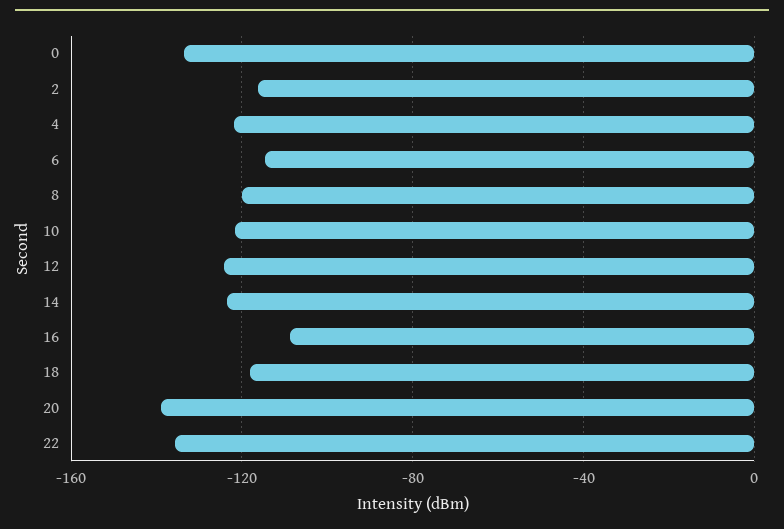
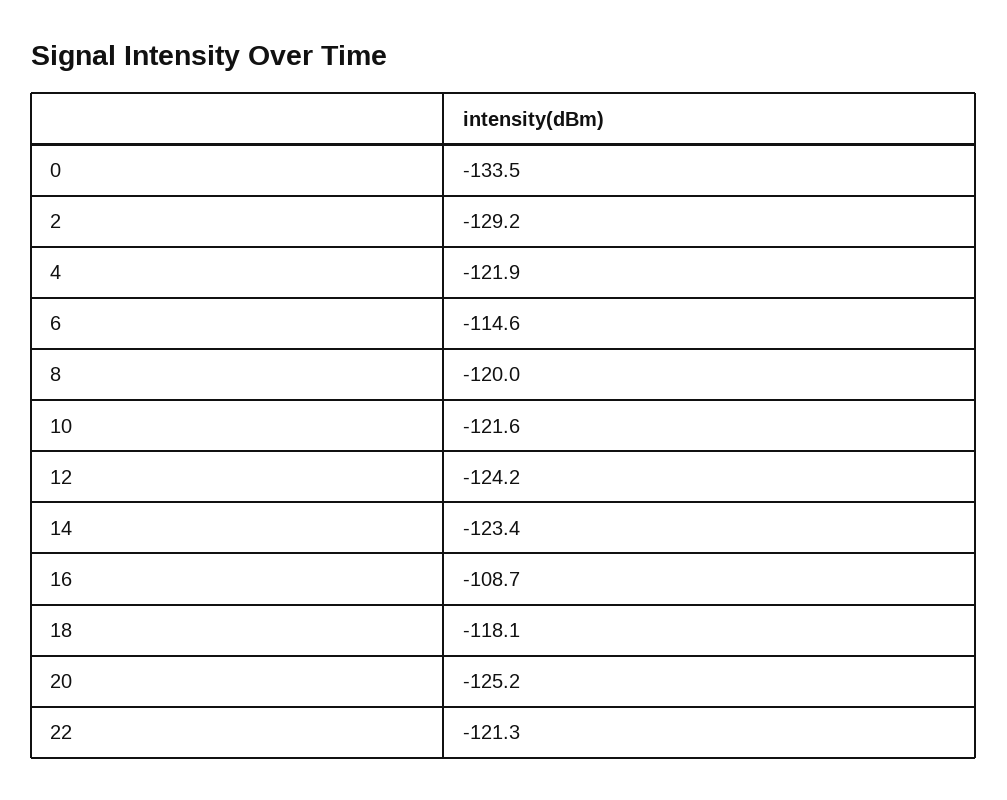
2: -115 -> -129.2
20: -140 -> -125.2
22: -135 -> -121.3

